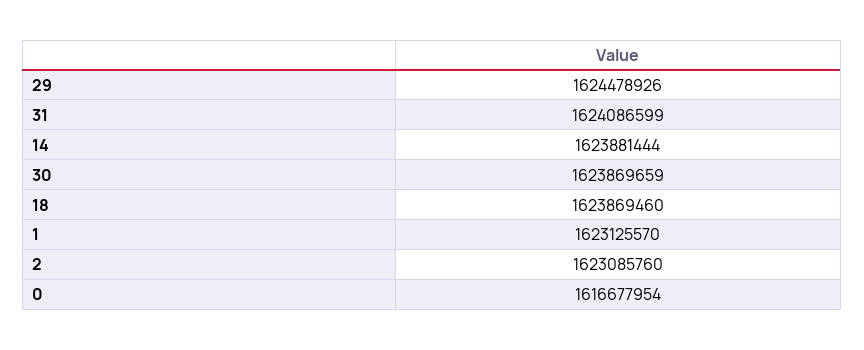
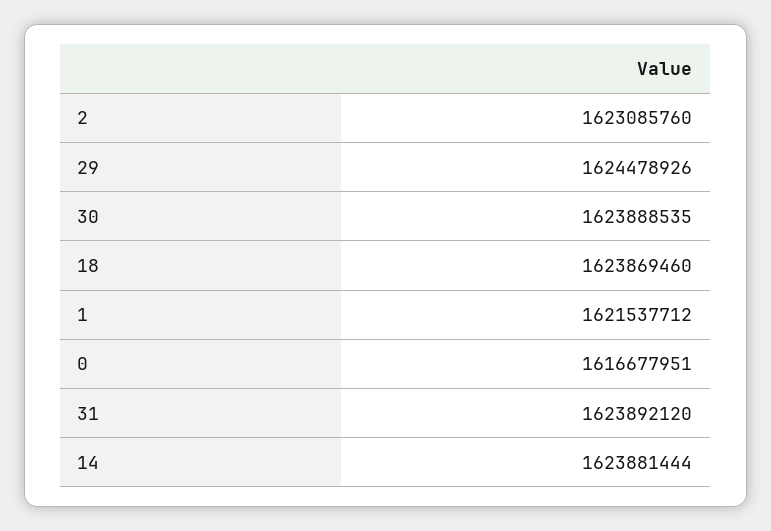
31: 1624086599 -> 1623892120
30: 1623869659 -> 1623888535
1: 1623125570 -> 1621537712
0: 1616677954 -> 1616677951

